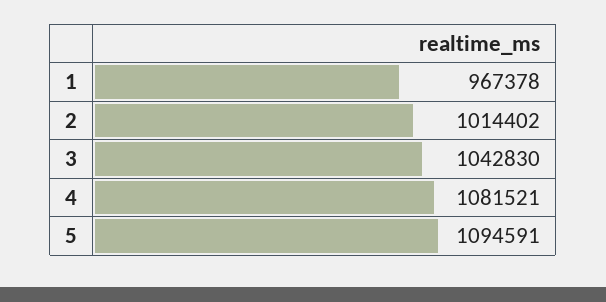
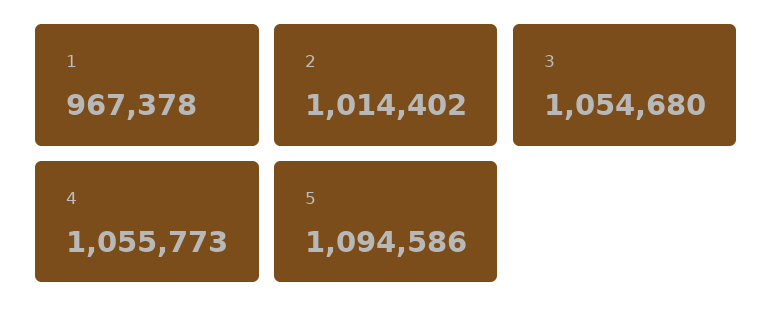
3: 1042830 -> 1054680
4: 1081521 -> 1055773
5: 1094591 -> 1094586

